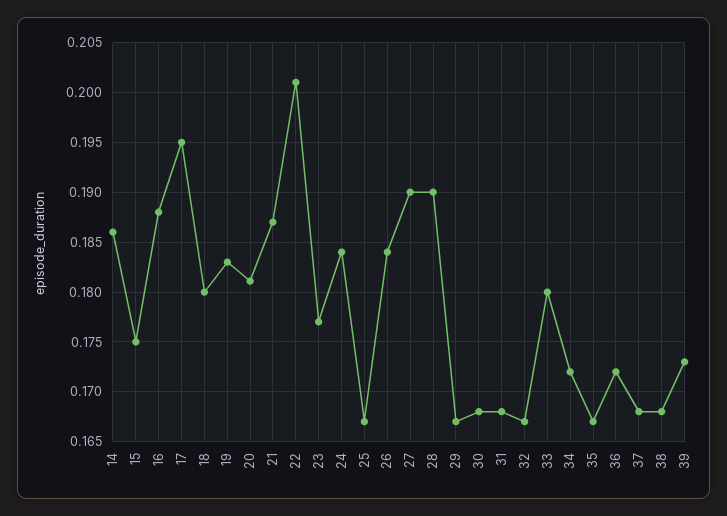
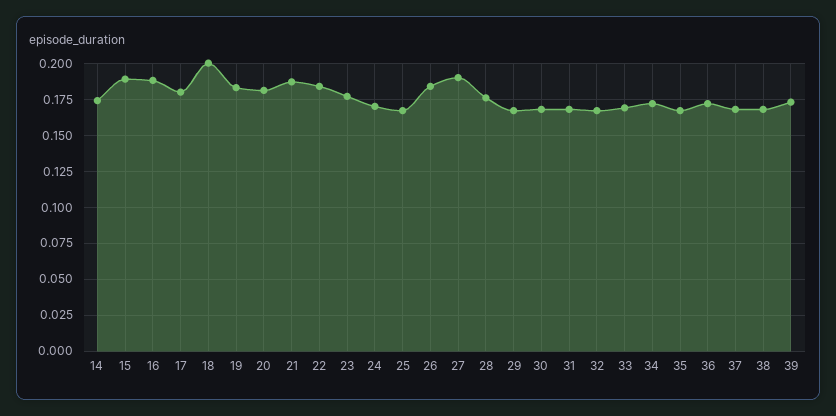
14: 0.186 -> 0.175
15: 0.175 -> 0.19
17: 0.195 -> 0.18
18: 0.18 -> 0.2
22: 0.201 -> 0.185
24: 0.184 -> 0.17
28: 0.19 -> 0.175
33: 0.18 -> 0.17

